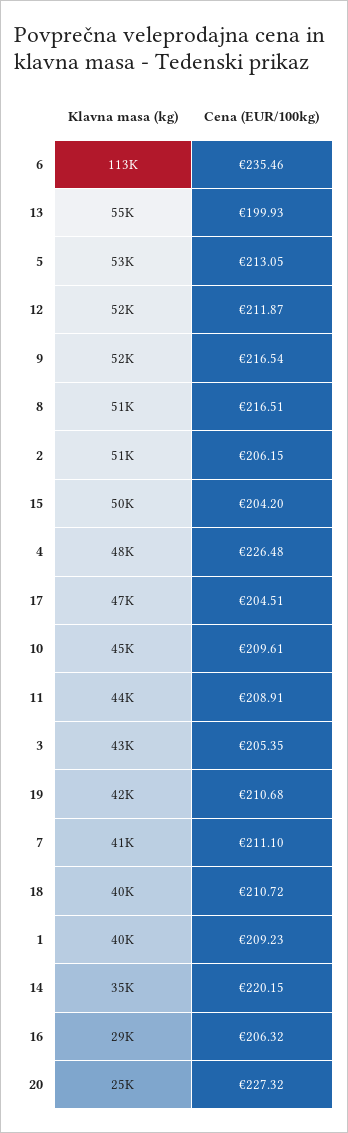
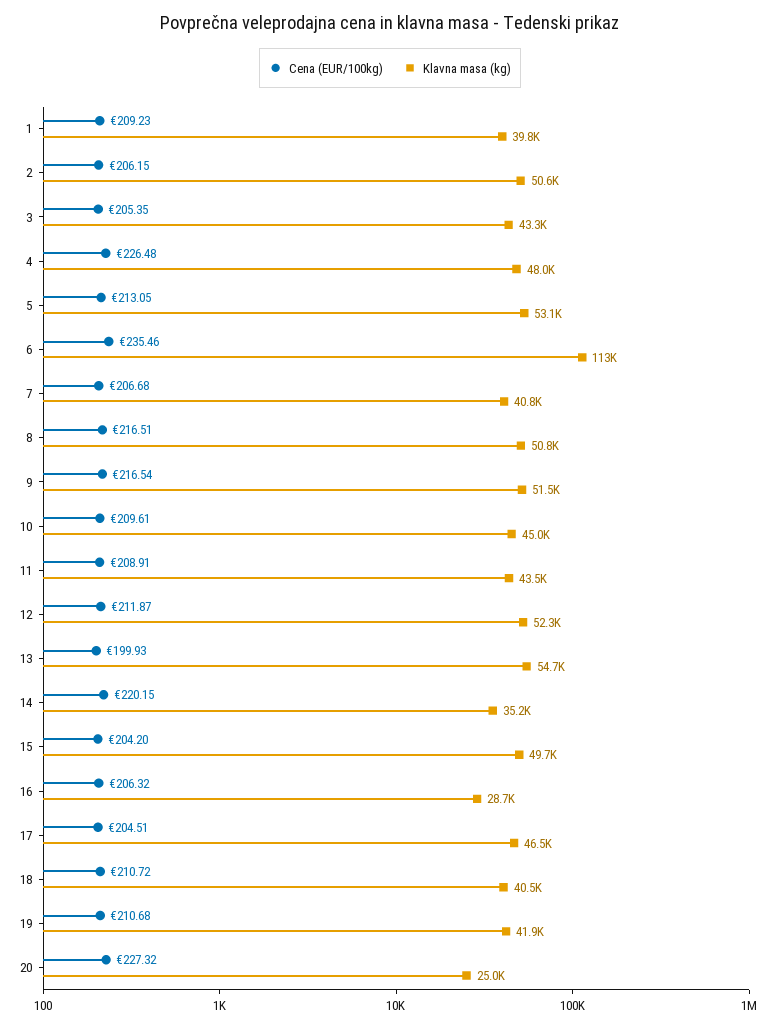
Cena (EUR/100kg), 7: 211.1 -> 206.68

